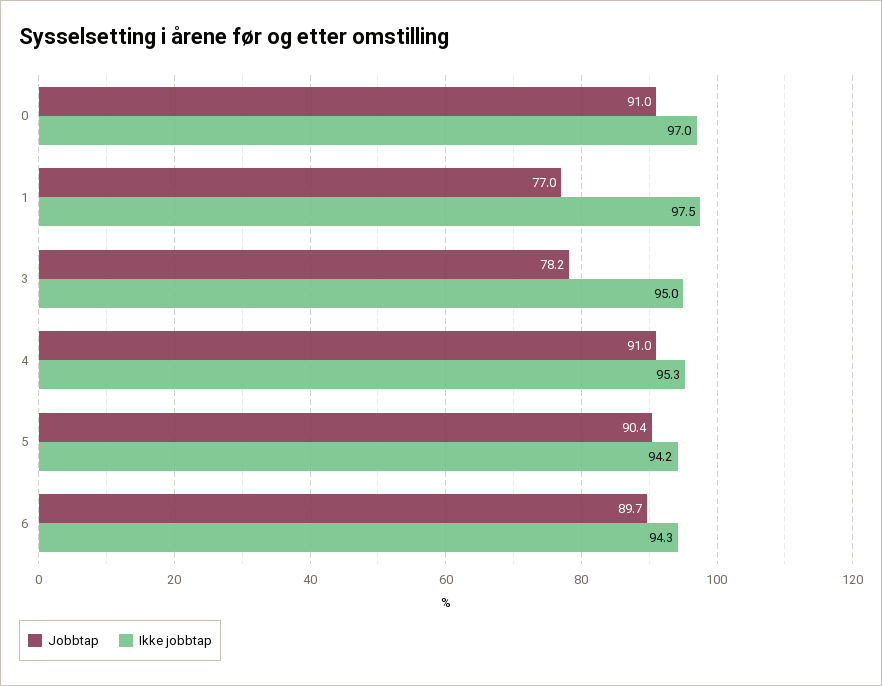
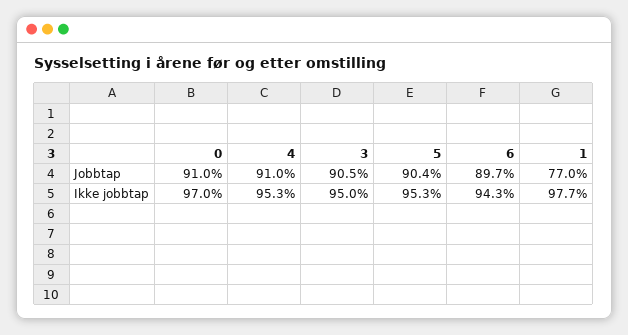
Ikke jobbtap, 1: 97.5 -> 97.7
Jobbtap, 3: 78.2 -> 90.5
Ikke jobbtap, 5: 94.2 -> 95.3

